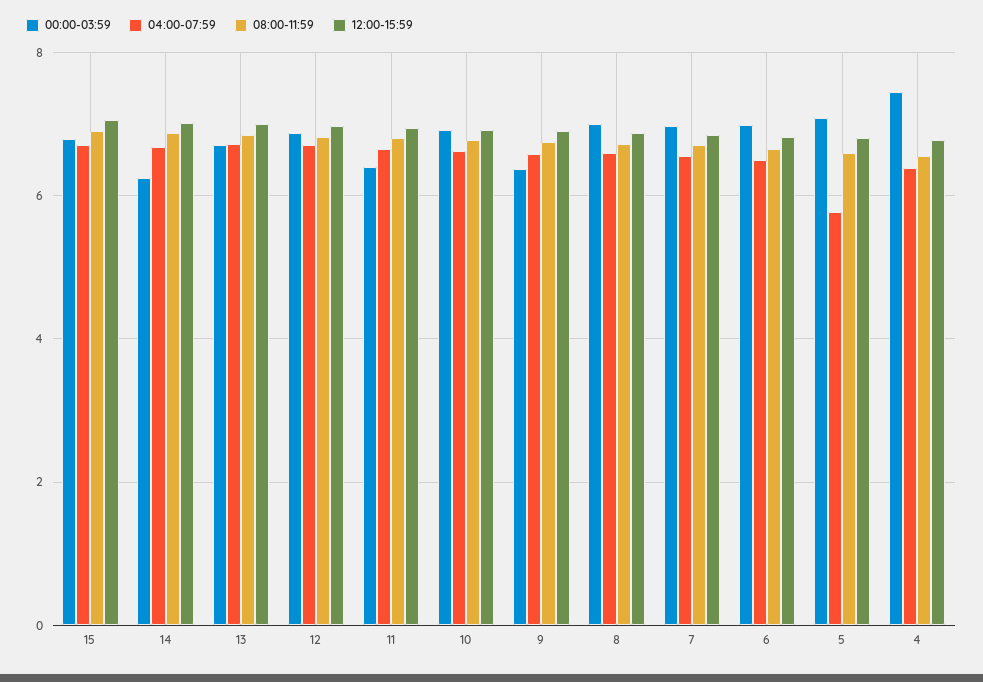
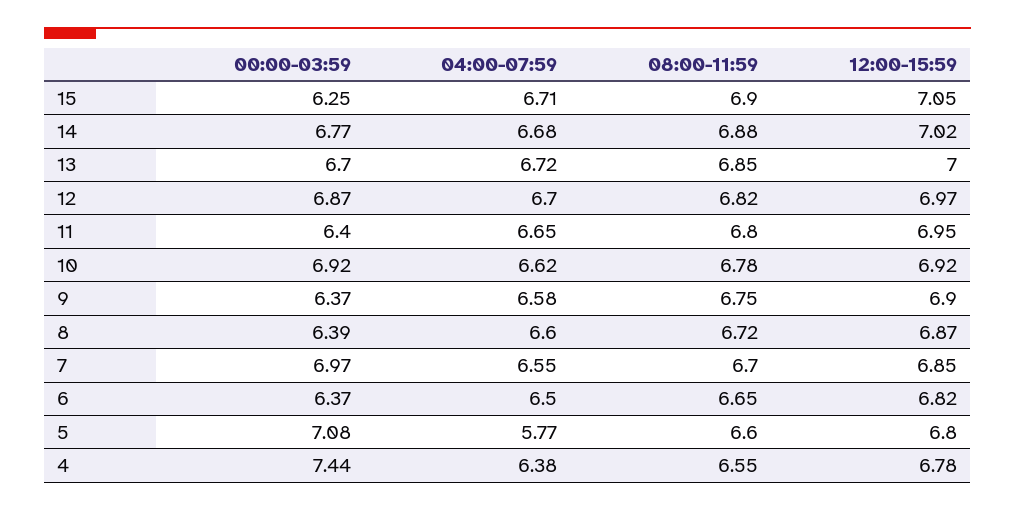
00:00-03:59, 15: 6.8 -> 6.25
00:00-03:59, 14: 6.2 -> 6.77
00:00-03:59, 8: 7 -> 6.39
00:00-03:59, 6: 7 -> 6.37

